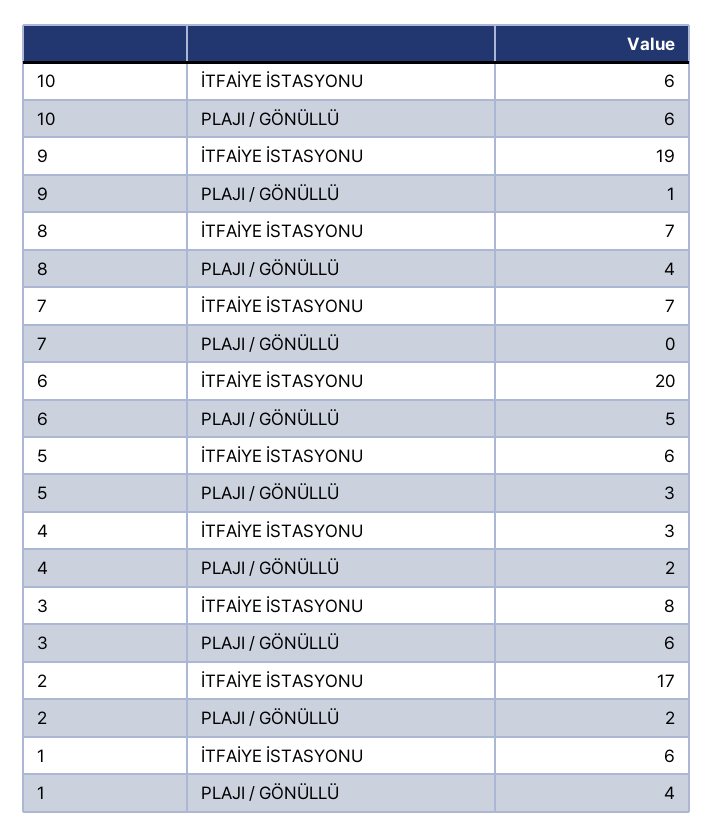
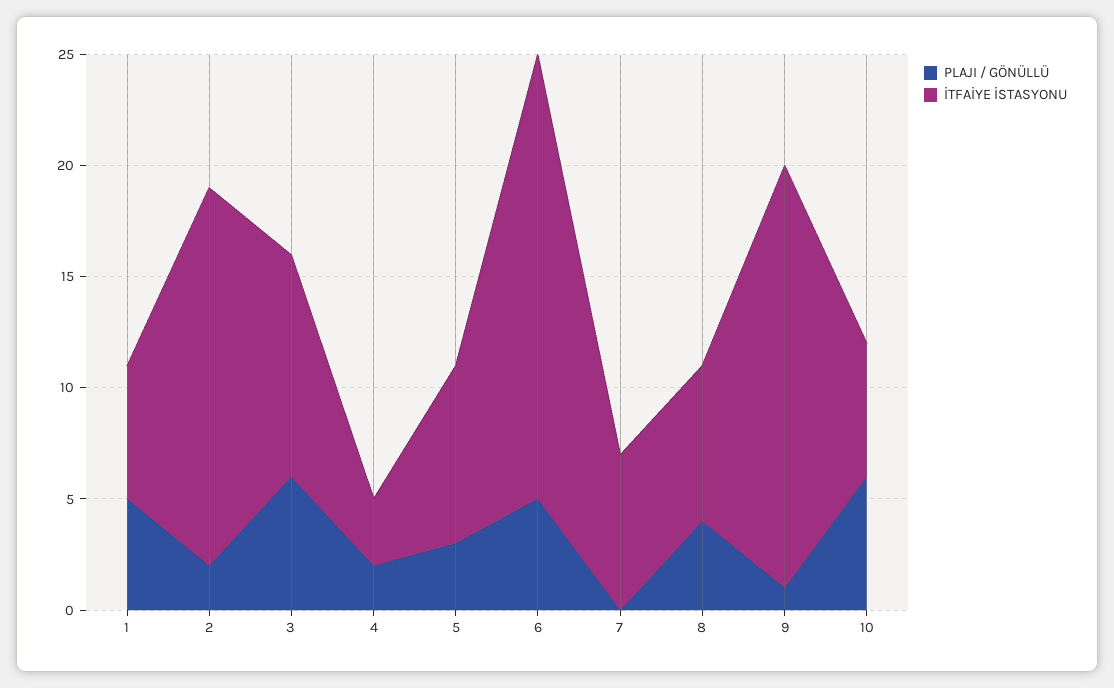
İTFAİYE İSTASYONU, 5: 6 -> 8
İTFAİYE İSTASYONU, 3: 8 -> 10
PLAJI / GÖNÜLLÜ, 1: 4 -> 5

